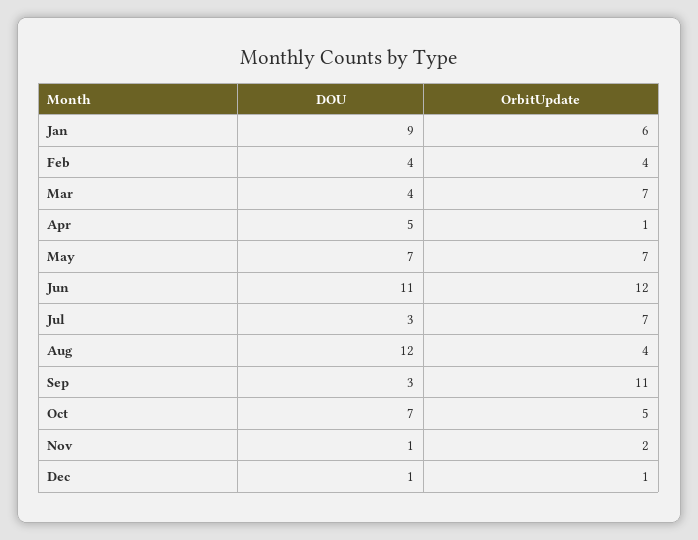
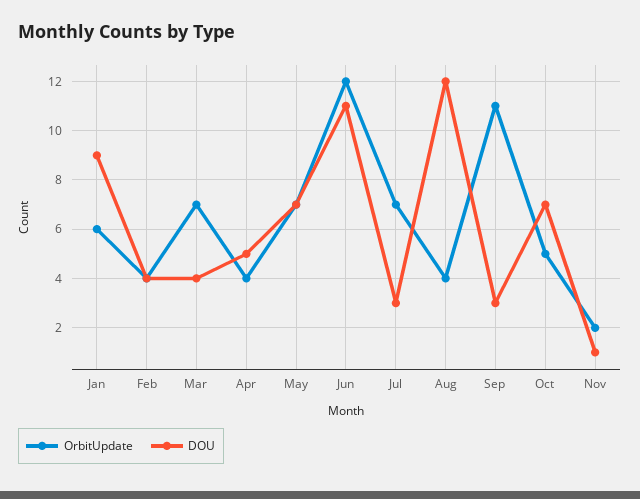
OrbitUpdate, Apr: 1 -> 4
DOU, Dec: 1 -> none
OrbitUpdate, Dec: 1 -> none

